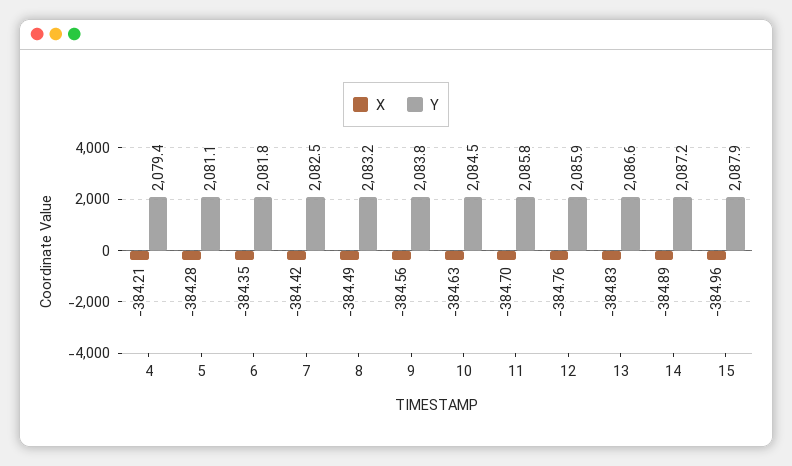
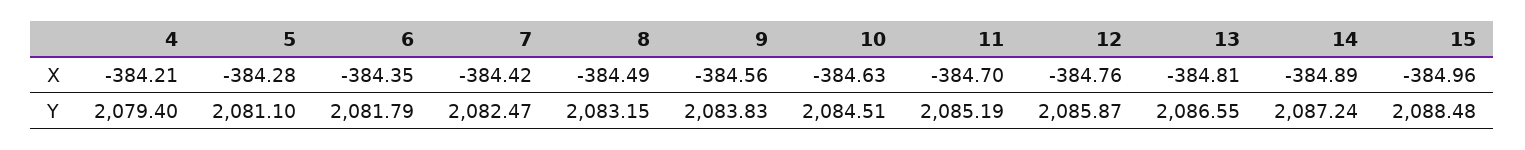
Y, 11: 2085.8 -> 2085.19
X, 13: -384.83 -> -384.81
Y, 15: 2087.9 -> 2088.48

